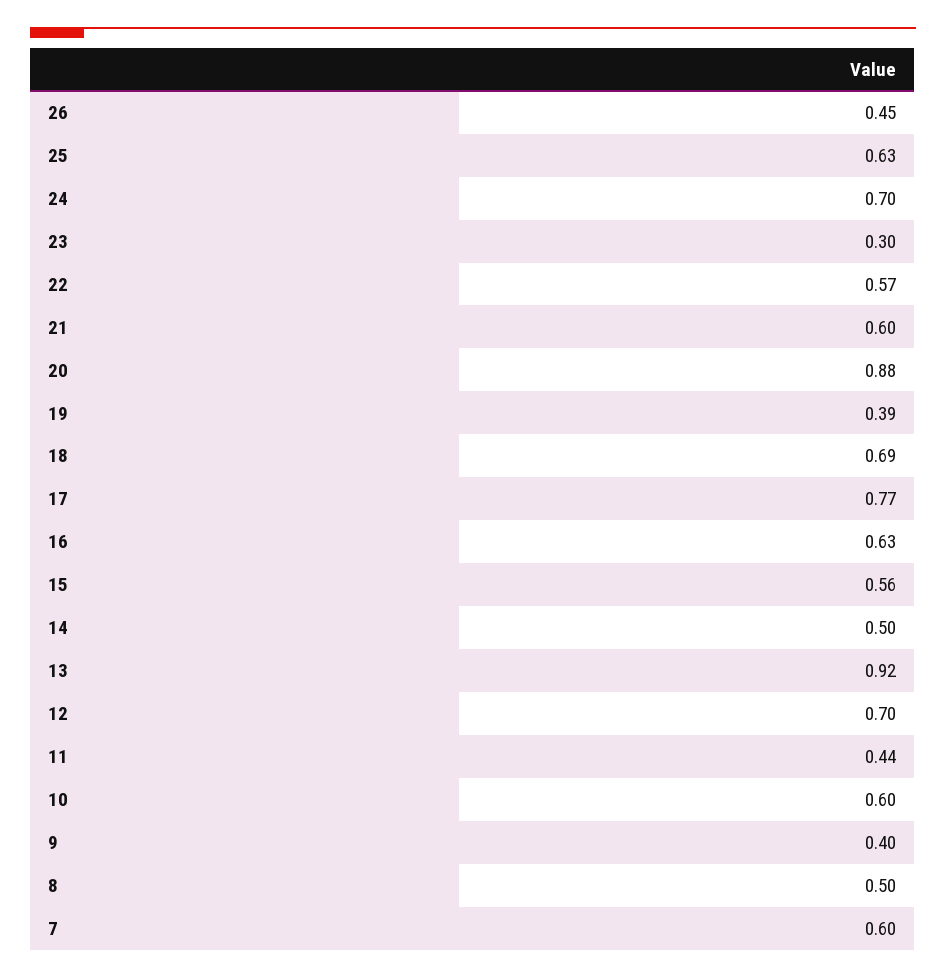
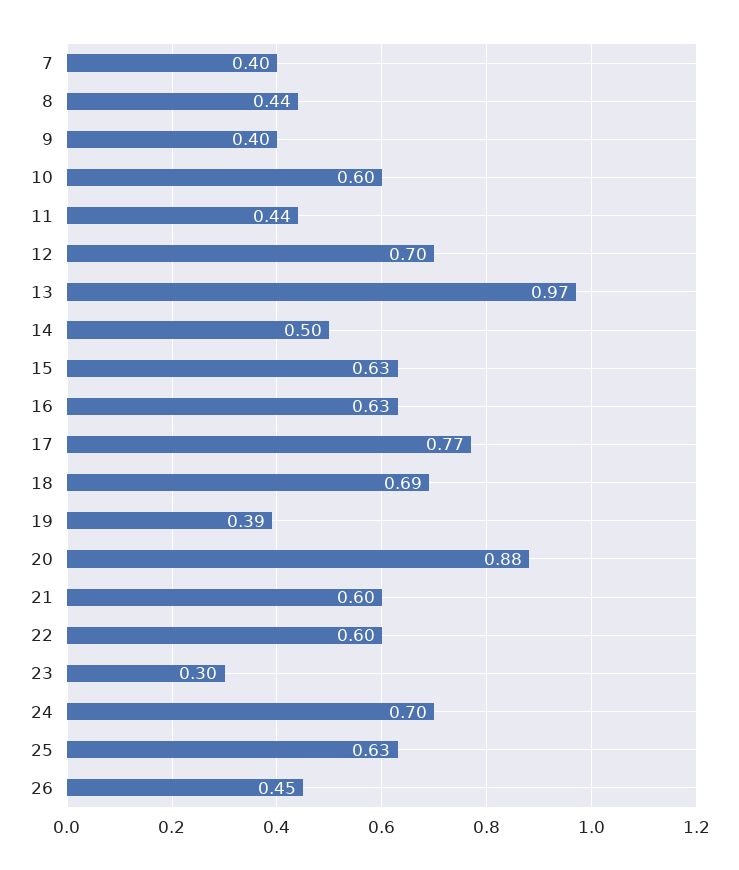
22: 0.57 -> 0.6
15: 0.56 -> 0.63
13: 0.92 -> 0.97
8: 0.5 -> 0.44
7: 0.6 -> 0.4

